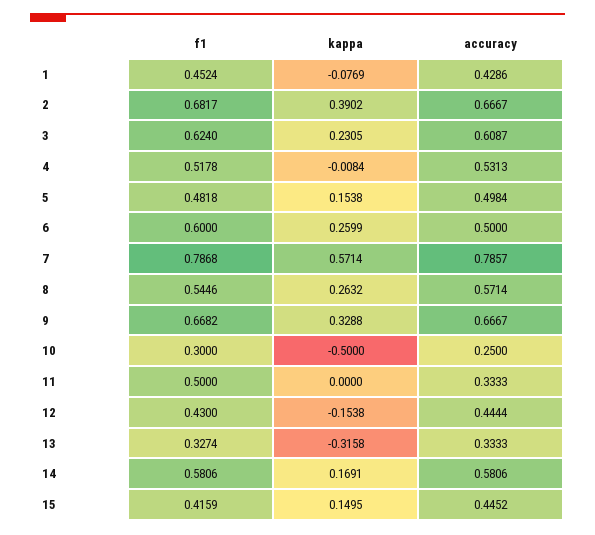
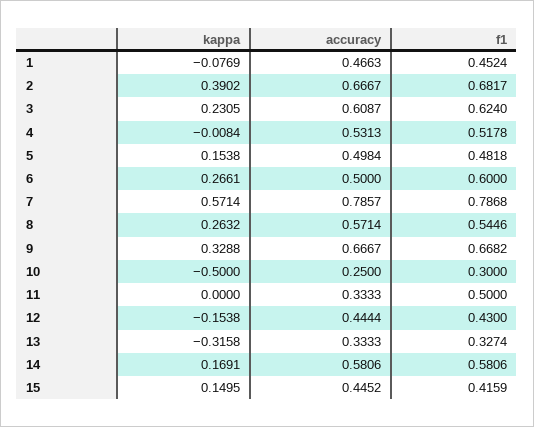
accuracy, 1: 0.4286 -> 0.4663
kappa, 6: 0.2599 -> 0.2661

